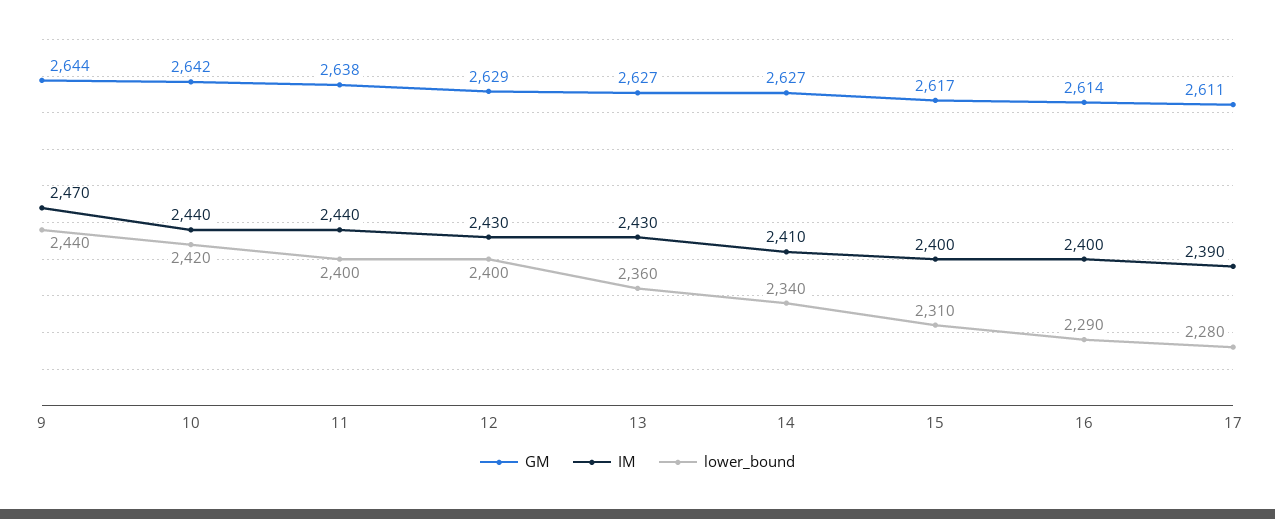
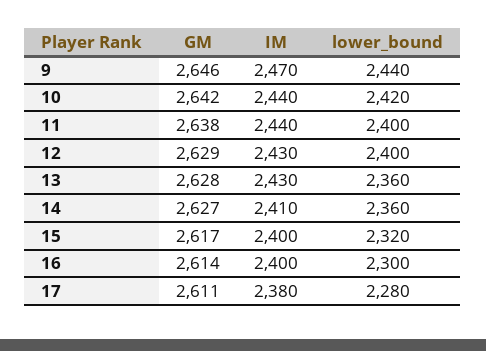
GM, 9: 2644 -> 2646
GM, 13: 2627 -> 2628
lower_bound, 14: 2340 -> 2360
lower_bound, 15: 2310 -> 2320
lower_bound, 16: 2290 -> 2300
IM, 17: 2390 -> 2380

